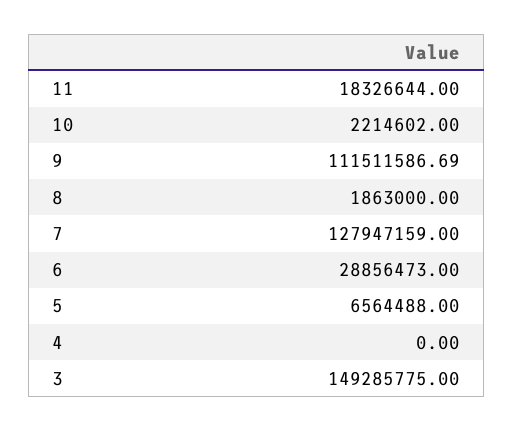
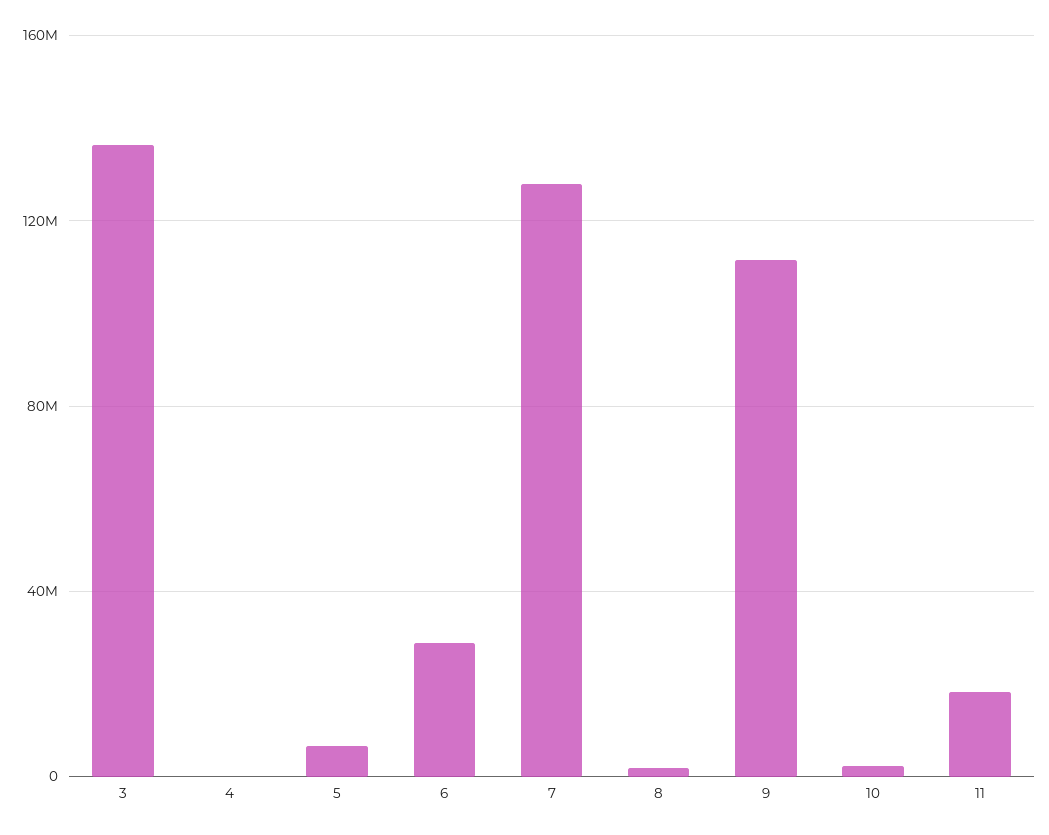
3: 149285775 -> 135000000

